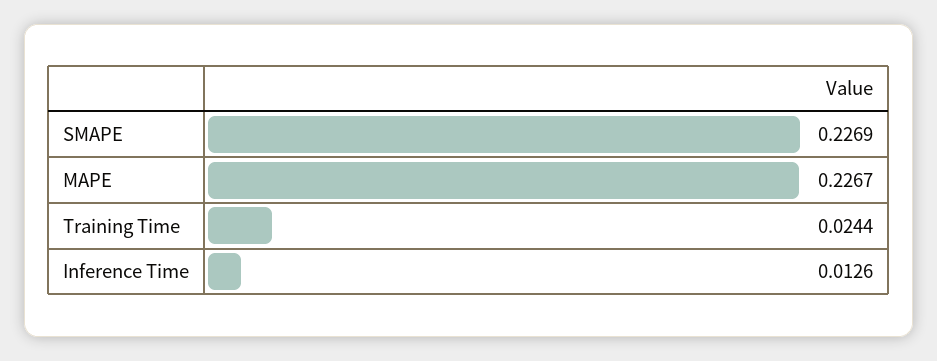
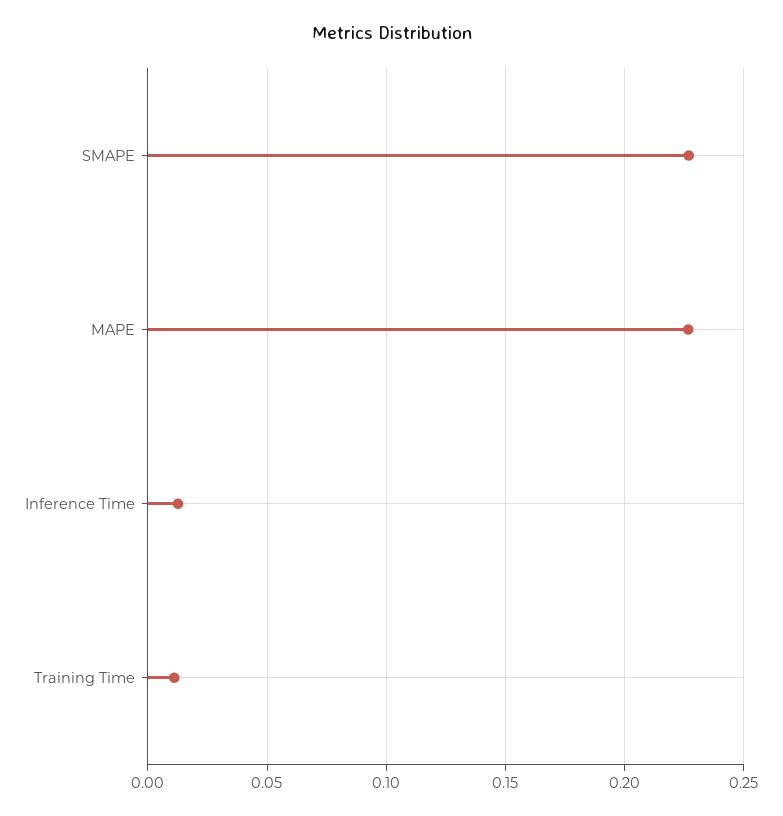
Training Time: 0.0244 -> 0.01

